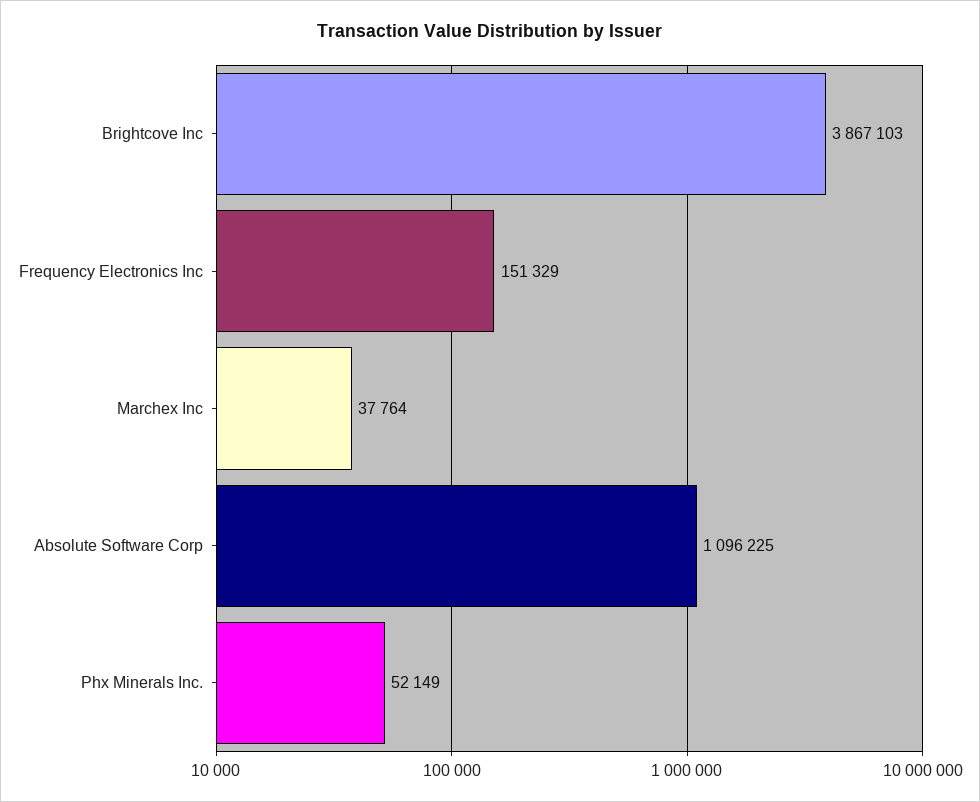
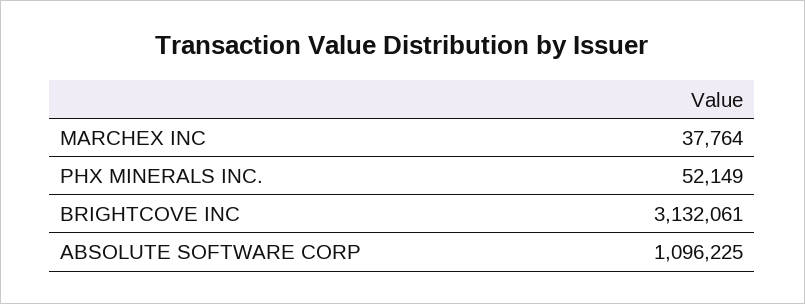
Brightcove Inc: 3867103 -> 3132061
Frequency Electronics Inc: 151329 -> none

